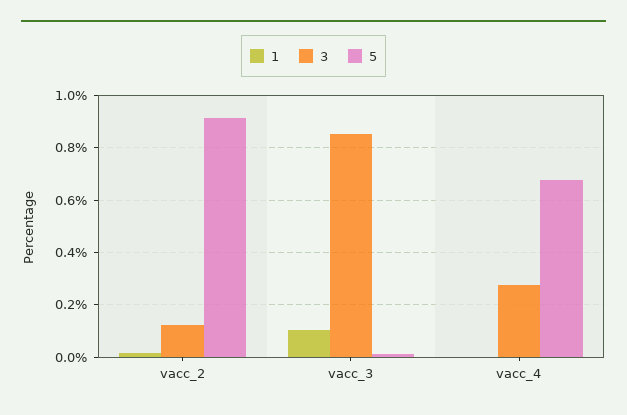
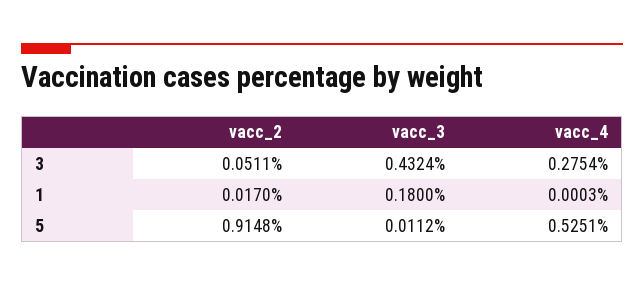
3, vacc_2: 0.125 -> 0.0511
1, vacc_3: 0.1 -> 0.18
3, vacc_3: 0.85 -> 0.4324
5, vacc_4: 0.675 -> 0.5251

